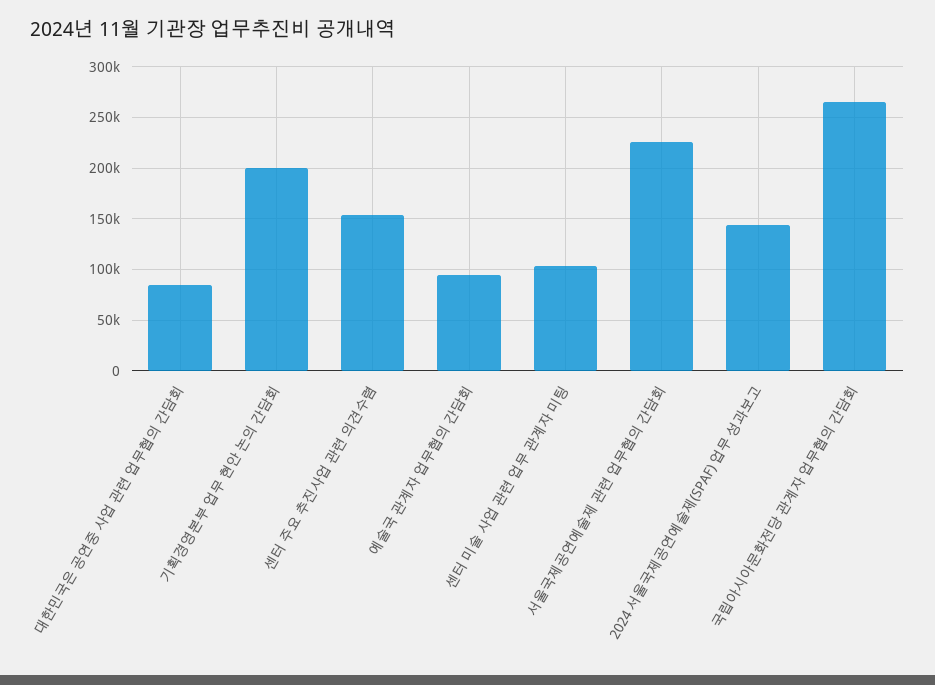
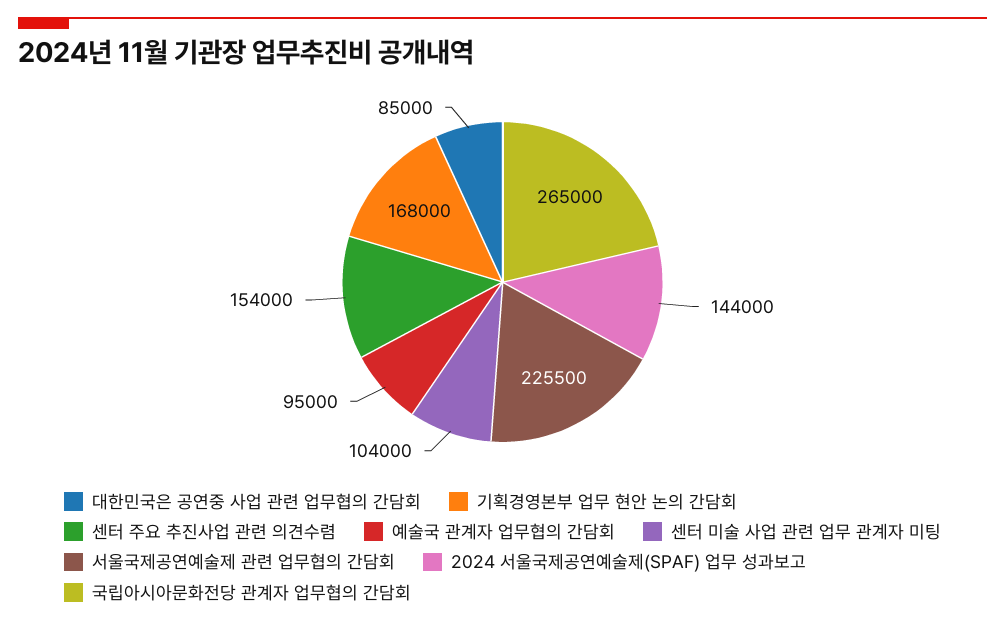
기획경영본부 업무 현안 논의 간담회: 200000 -> 168000

